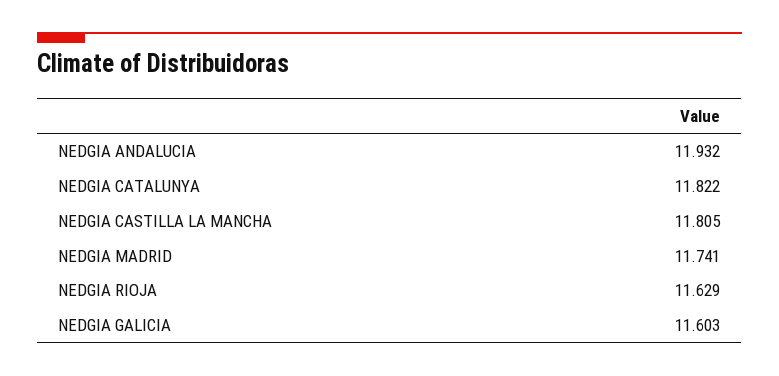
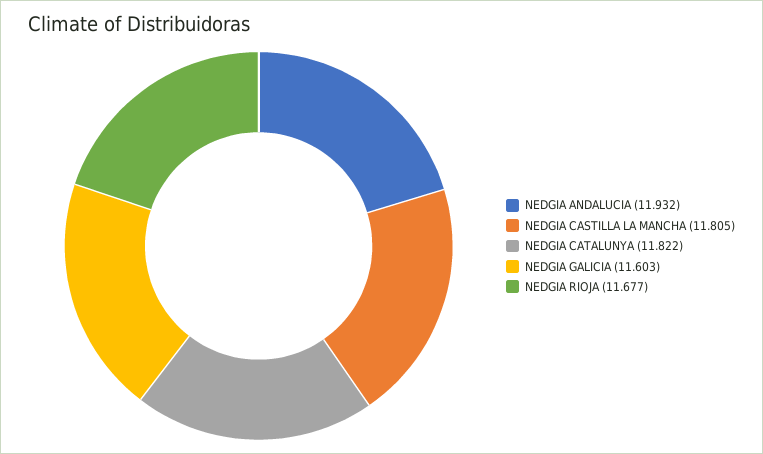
NEDGIA MADRID: 11.741 -> none
NEDGIA RIOJA: 11.629 -> 11.677

